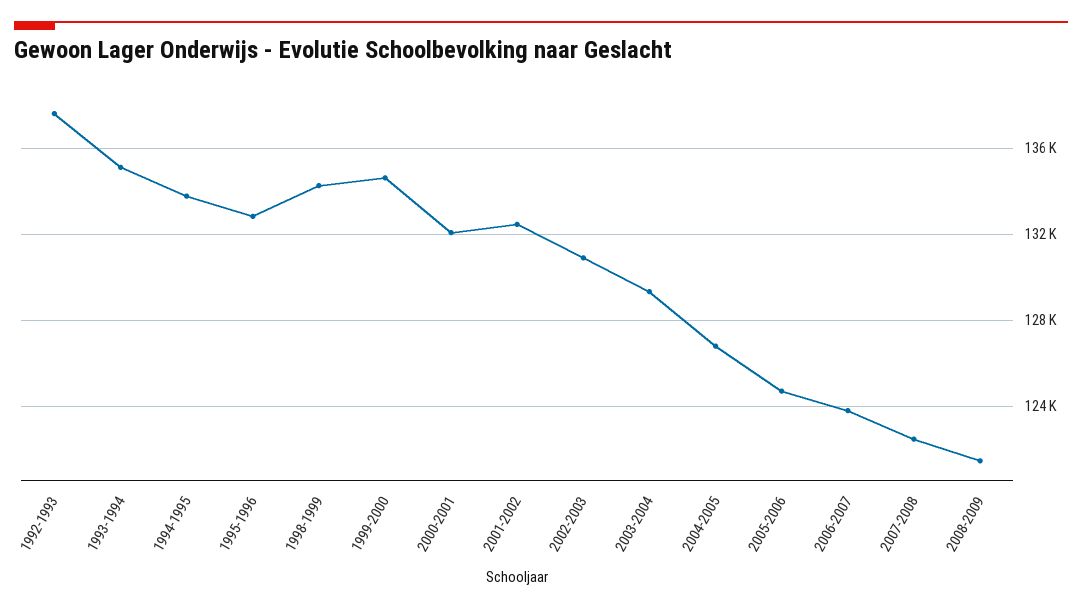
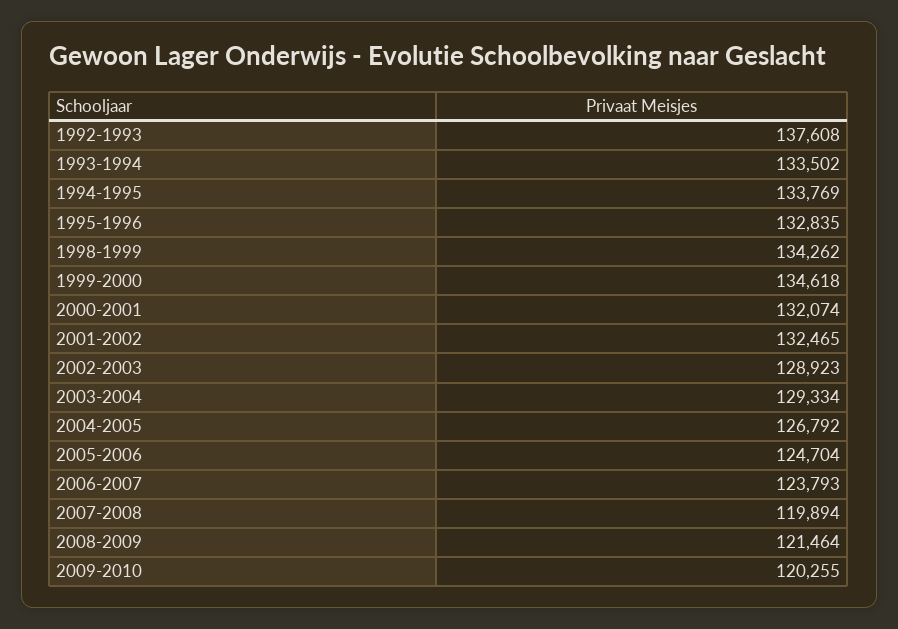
1993-1994: 135000 -> 133502
2002-2003: 131000 -> 128923
2007-2008: 122500 -> 119894
2009-2010: none -> 120255

